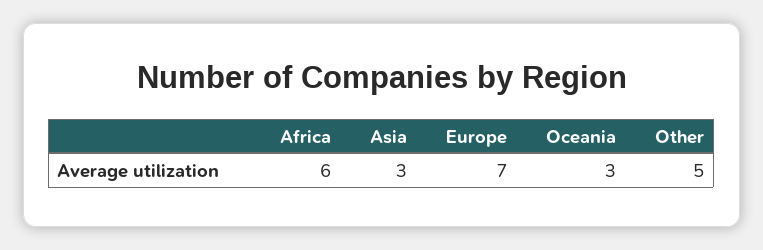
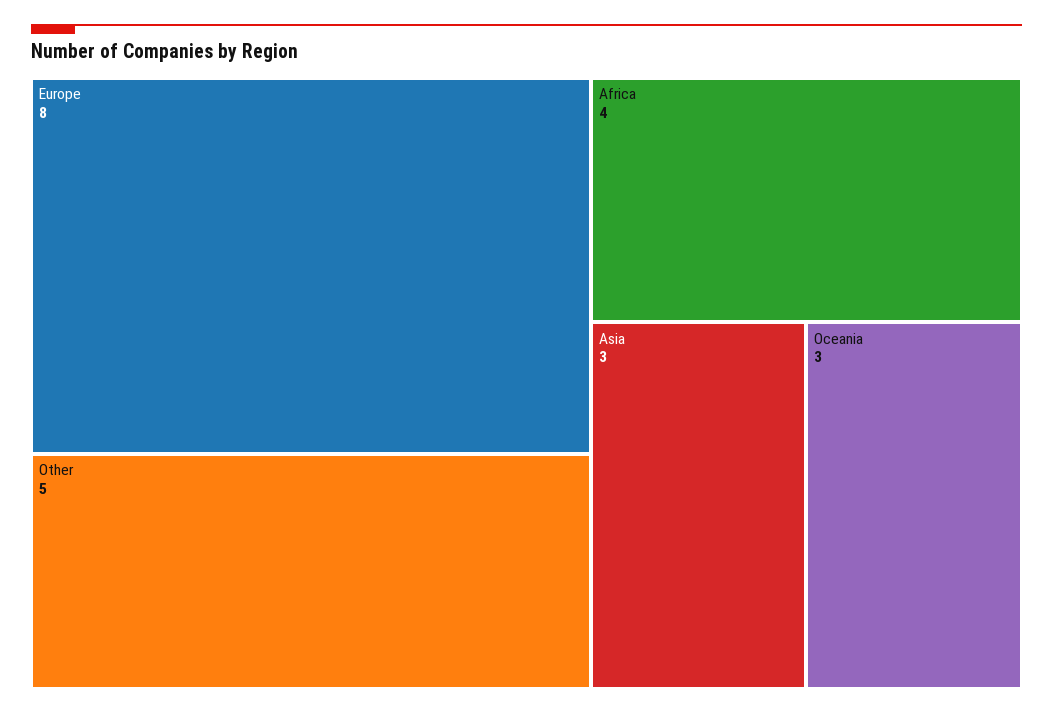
Africa: 6 -> 4
Europe: 7 -> 8

